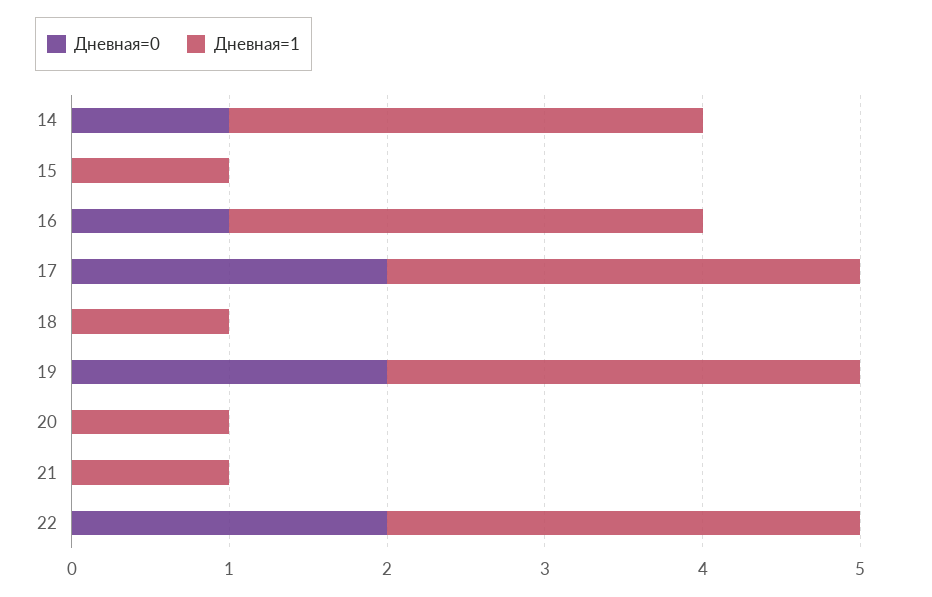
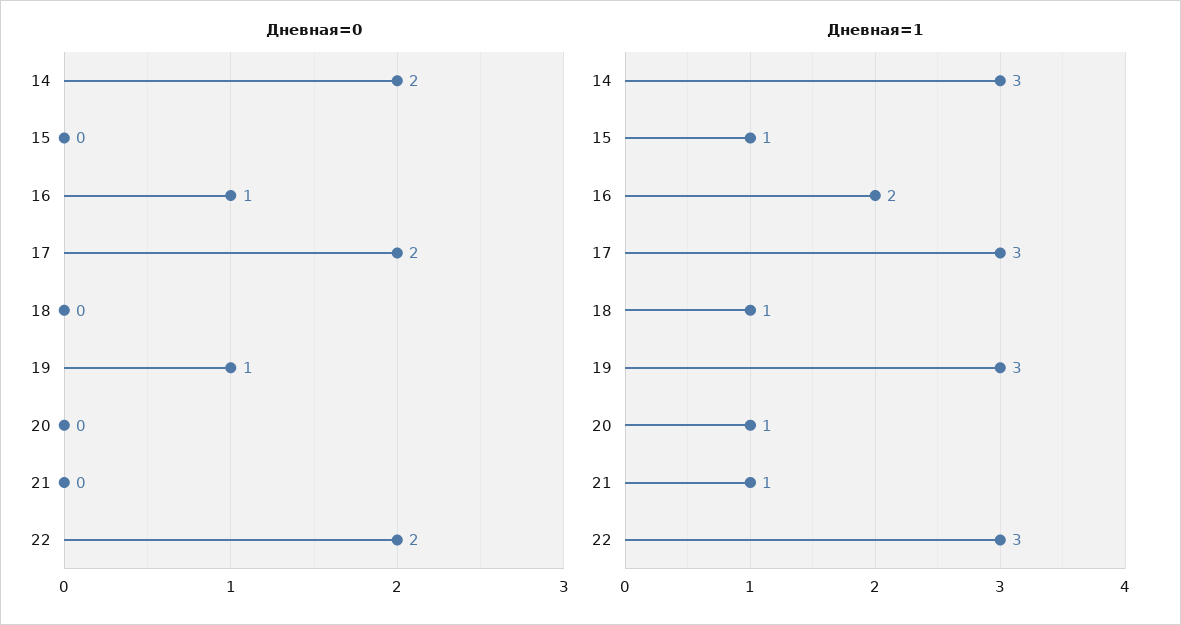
Дневная=0, 14: 1 -> 2
Дневная=1, 16: 3 -> 2
Дневная=0, 19: 2 -> 1

